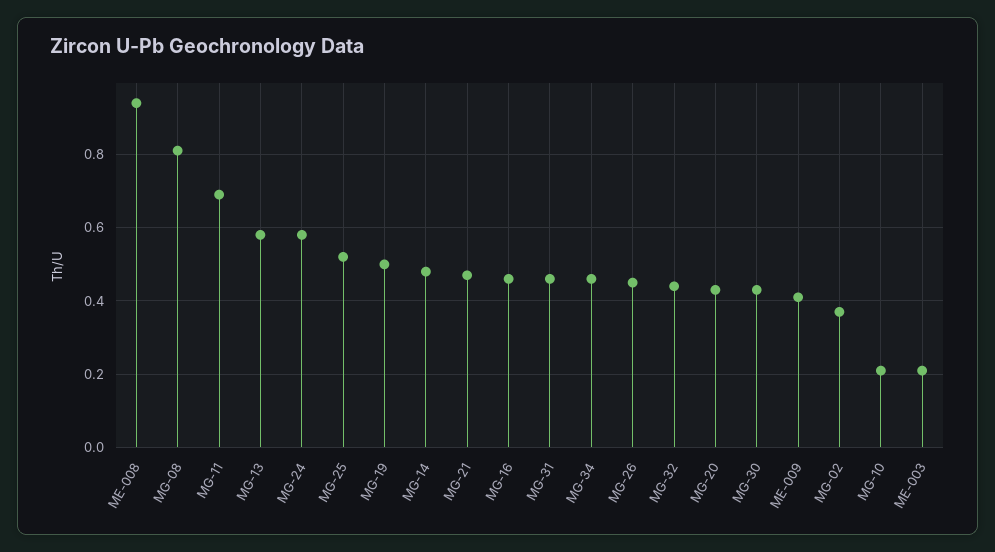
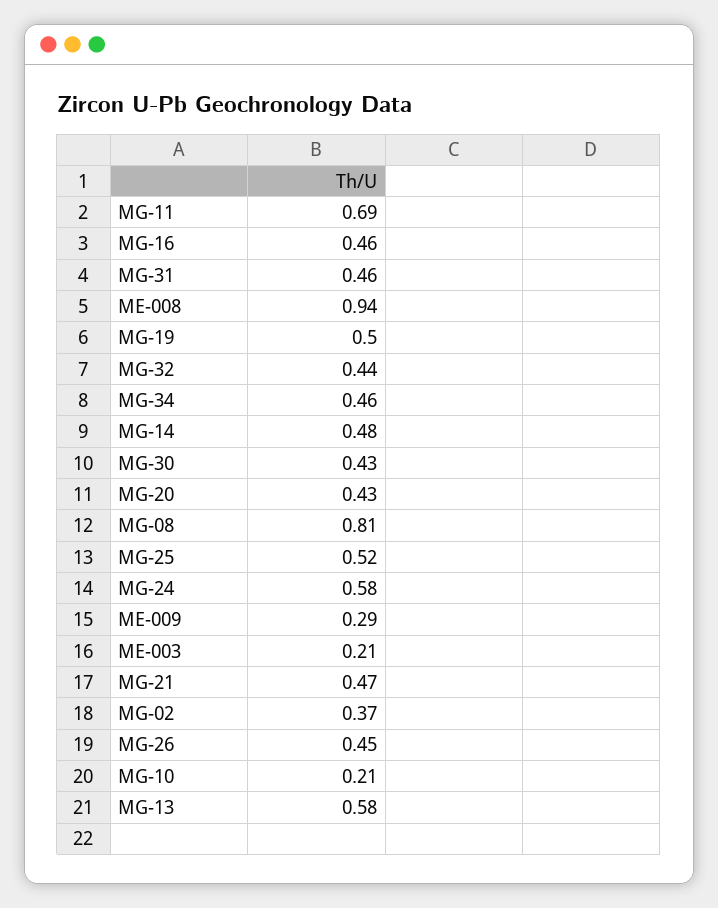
ME-009: 0.4 -> 0.29

